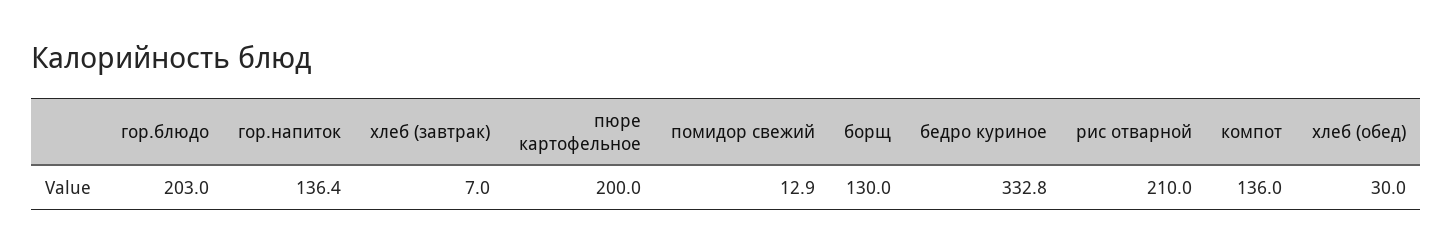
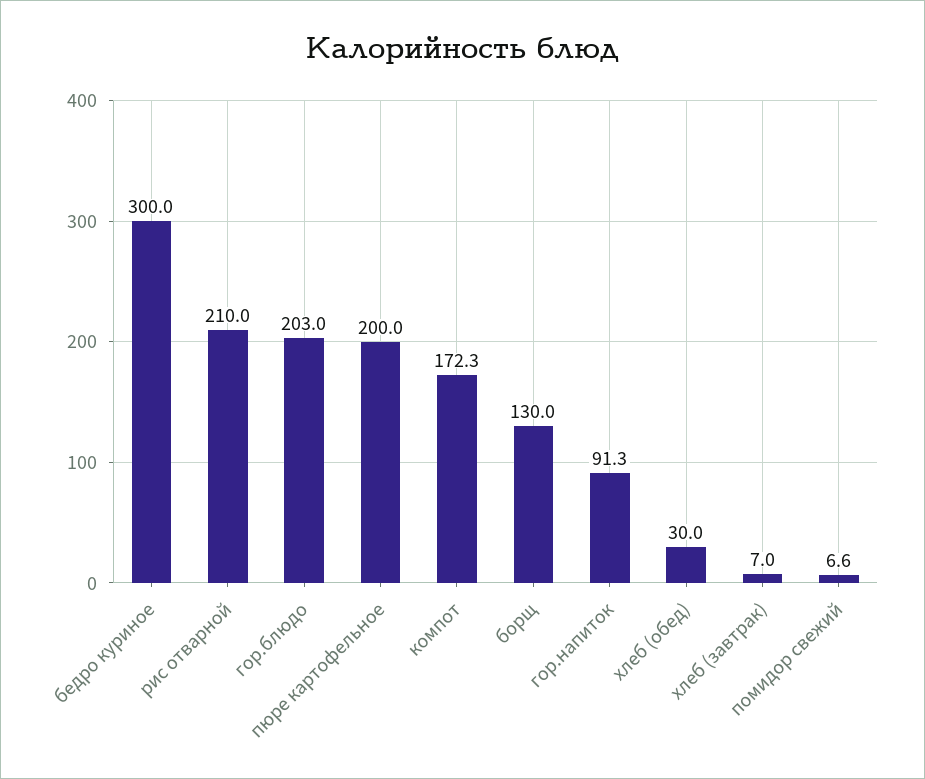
гор.напиток: 136.4 -> 91.3
помидор свежий: 12.9 -> 6.6
бедро куриное: 332.8 -> 300
компот: 136 -> 172.3

